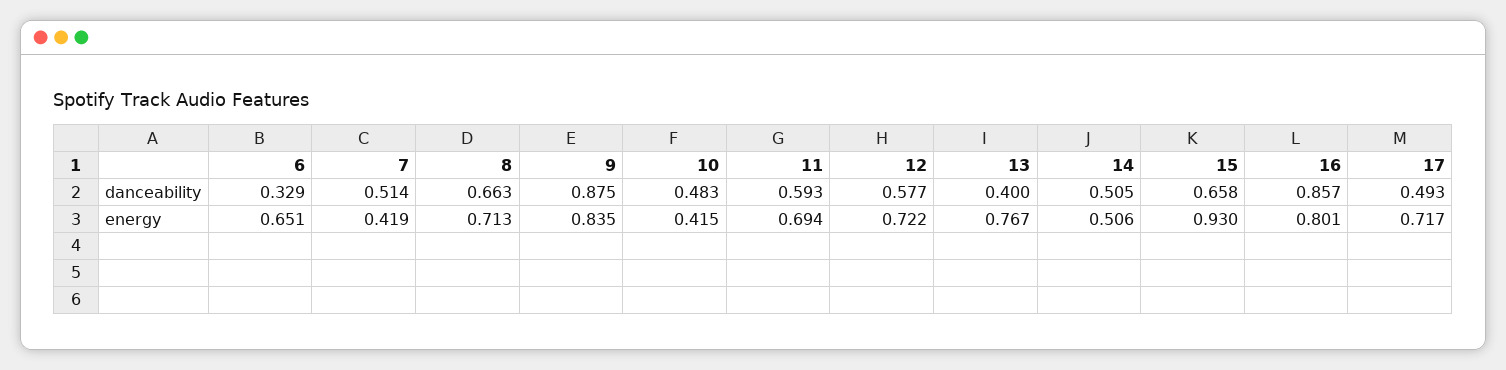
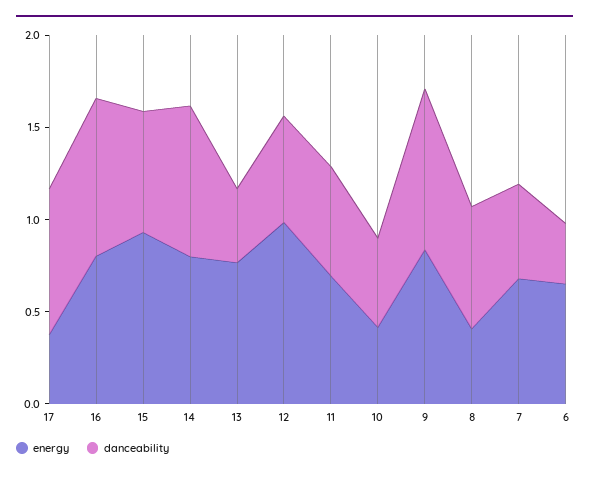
danceability, 14: 0.505 -> 0.8
danceability, 17: 0.493 -> 0.8
energy, 7: 0.419 -> 0.7
energy, 8: 0.713 -> 0.4
energy, 12: 0.722 -> 1
energy, 14: 0.506 -> 0.8
energy, 17: 0.717 -> 0.4

